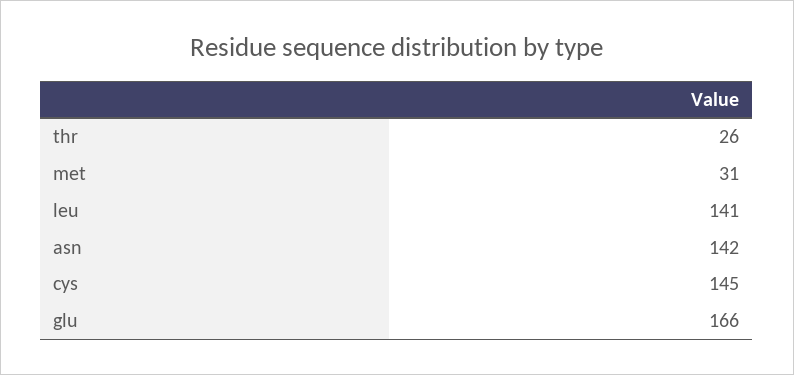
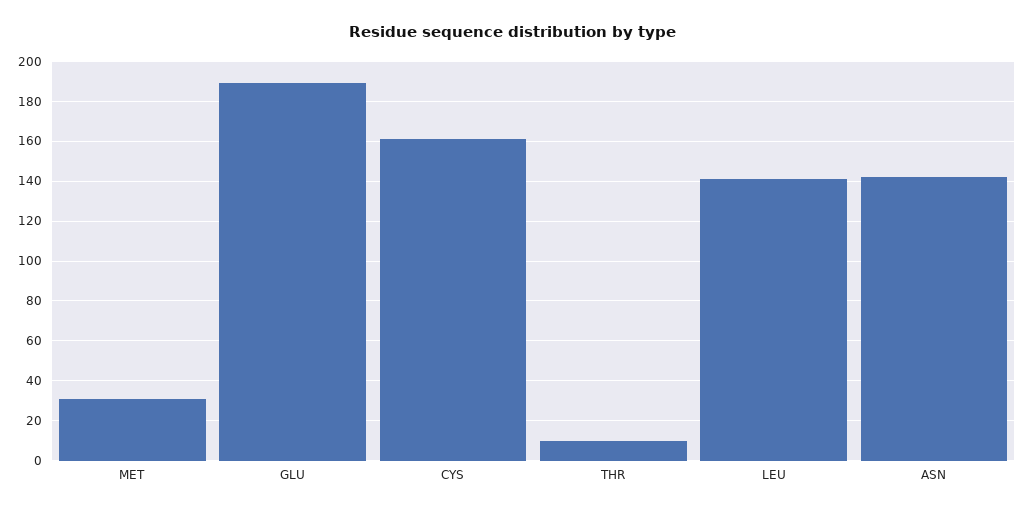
thr: 26 -> 10
cys: 145 -> 160
glu: 166 -> 190

